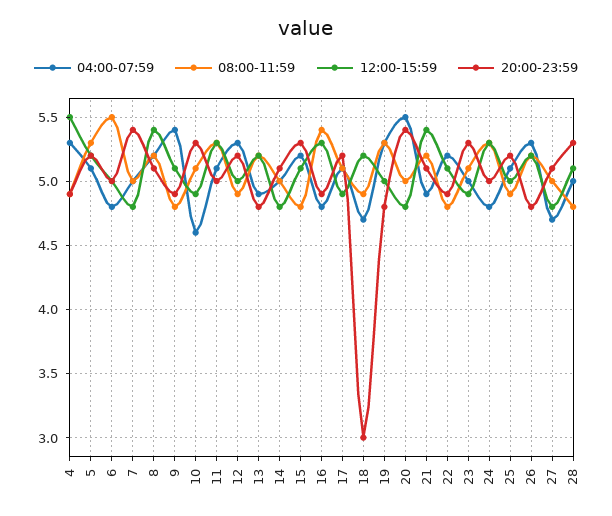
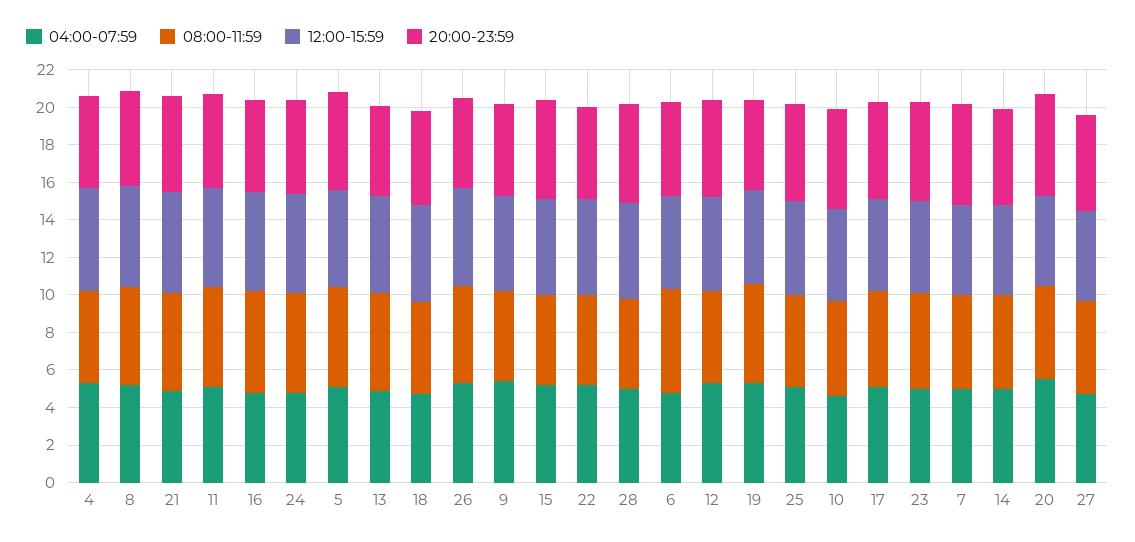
20:00-23:59, 18: 3 -> 5

